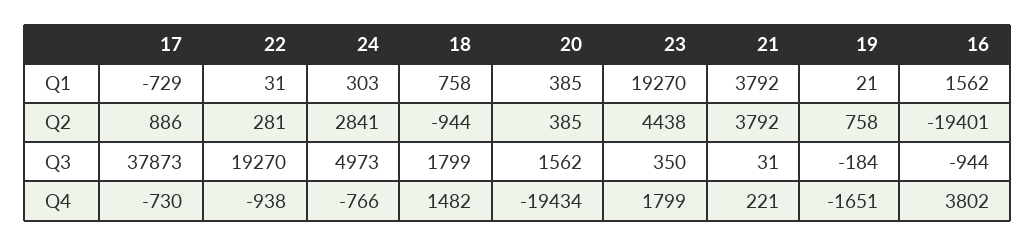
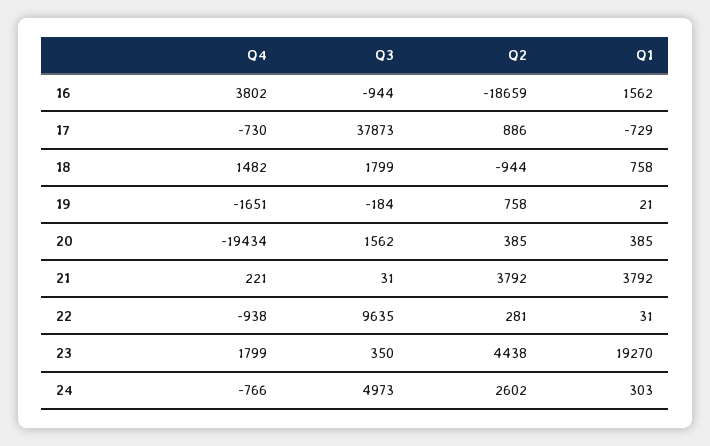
24, Q2: 2841 -> 2602
16, Q2: -19401 -> -18659
22, Q3: 19270 -> 9635

